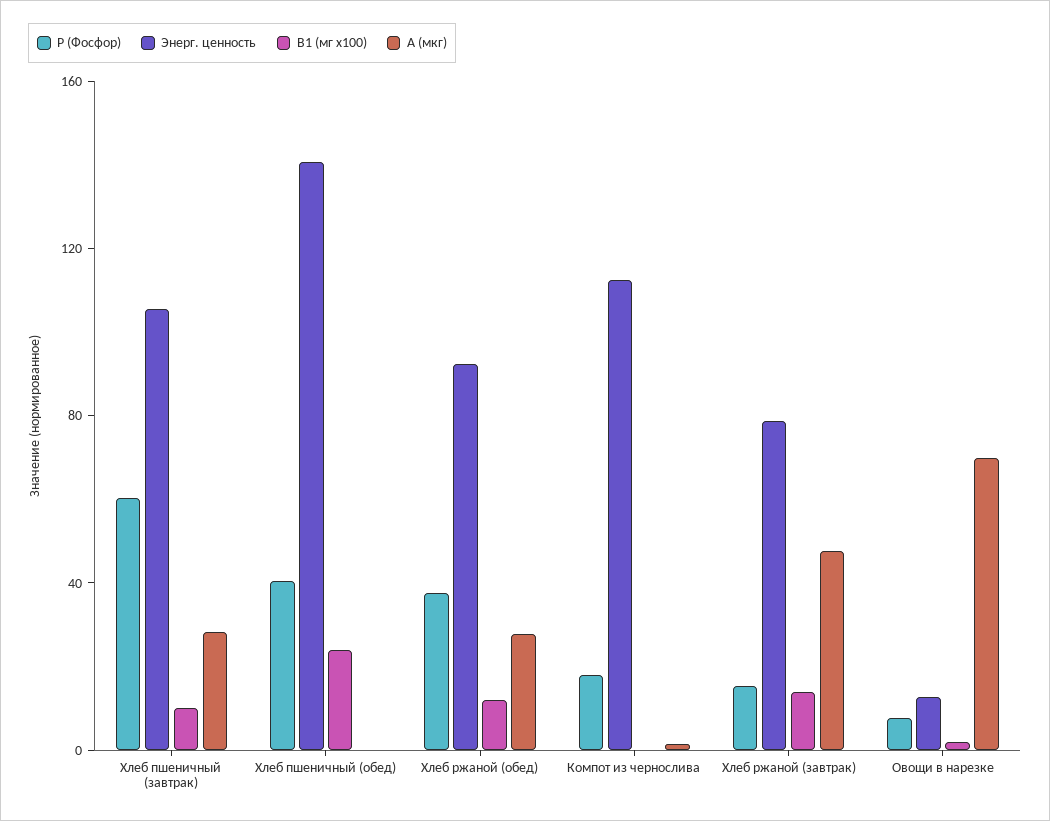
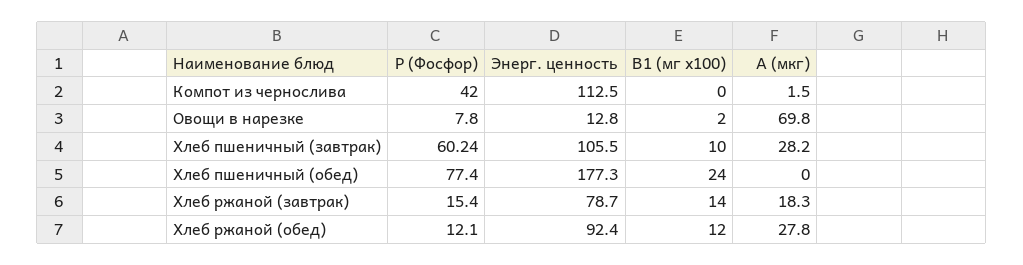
P (Фосфор), Хлеб пшеничный (обед): 40 -> 77.4
Энерг. ценность, Хлеб пшеничный (обед): 140 -> 177.3
P (Фосфор), Хлеб ржаной (обед): 40 -> 12.1
P (Фосфор), Компот из чернослива: 20 -> 42
А (мкг), Хлеб ржаной (завтрак): 50 -> 18.3

